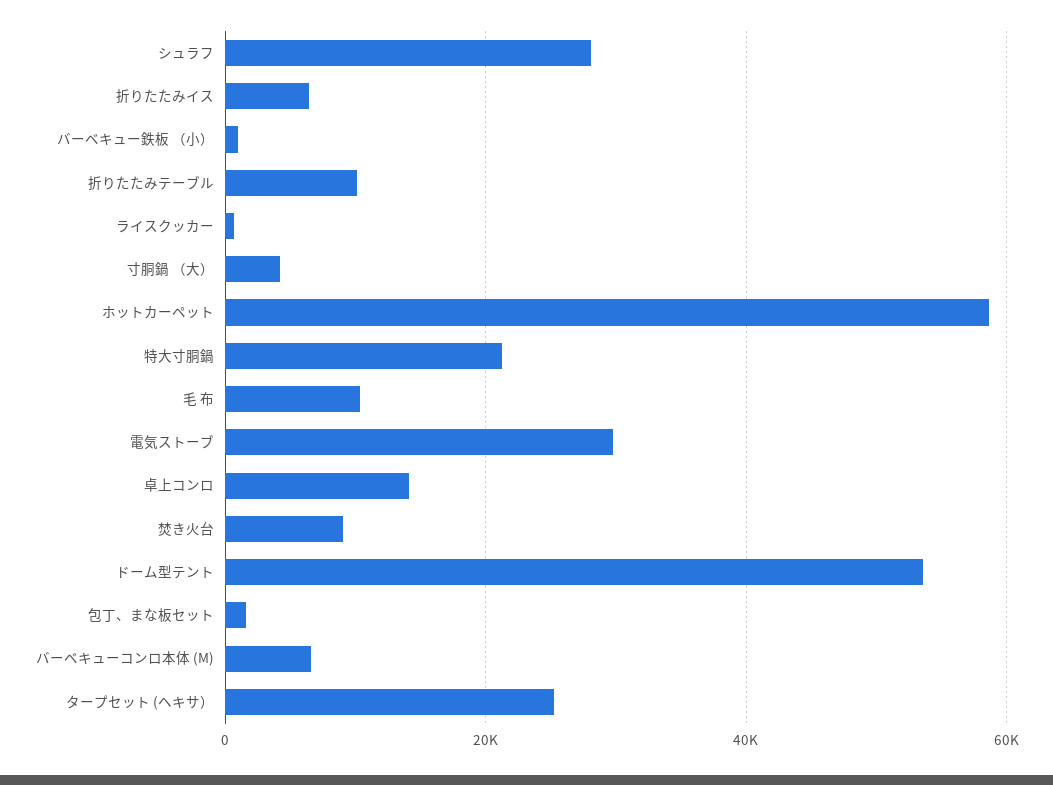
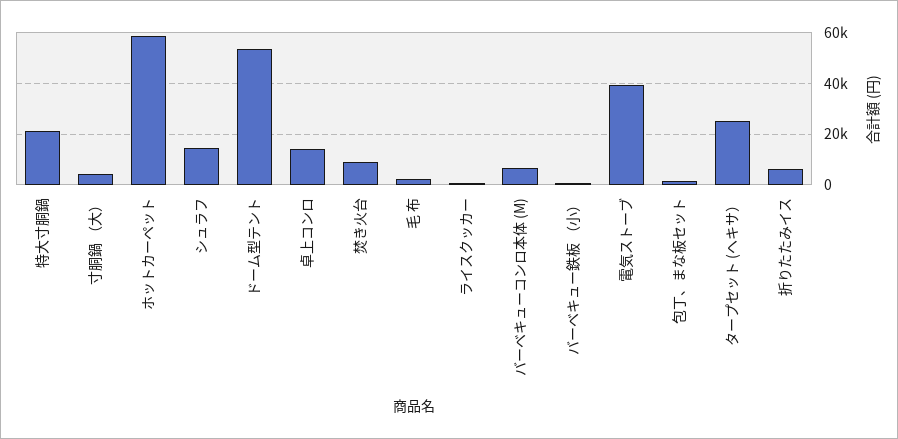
シュラフ: 28000 -> 15000
折りたたみテーブル: 10000 -> none
毛 布: 10000 -> 2500
電気ストーブ: 30000 -> 40000

